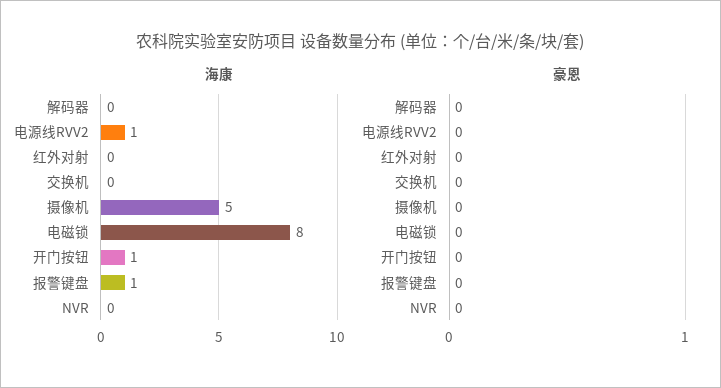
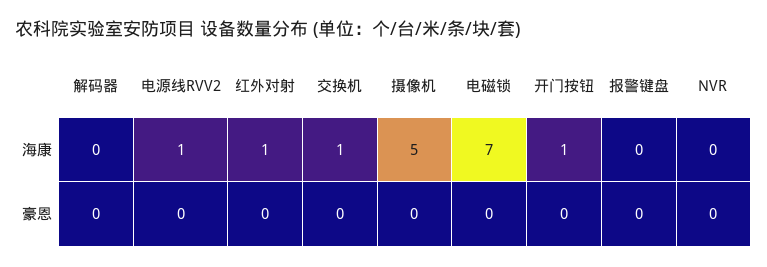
海康, 红外对射: 0 -> 1
海康, 交换机: 0 -> 1
海康, 电磁锁: 8 -> 7
海康, 报警键盘: 1 -> 0

